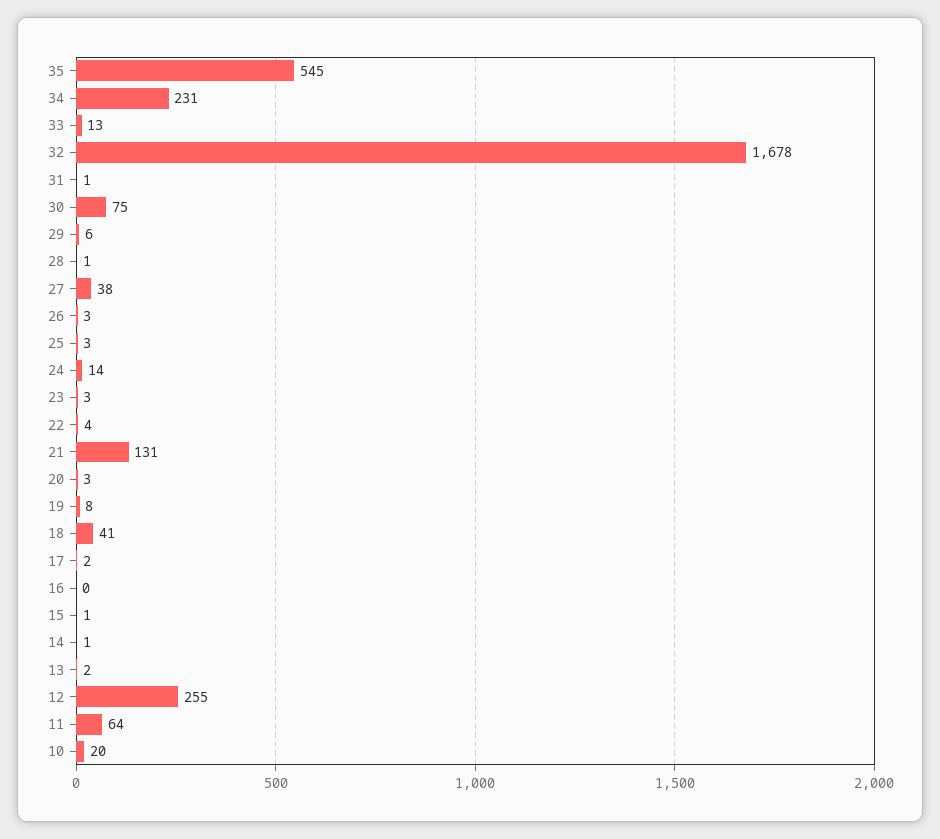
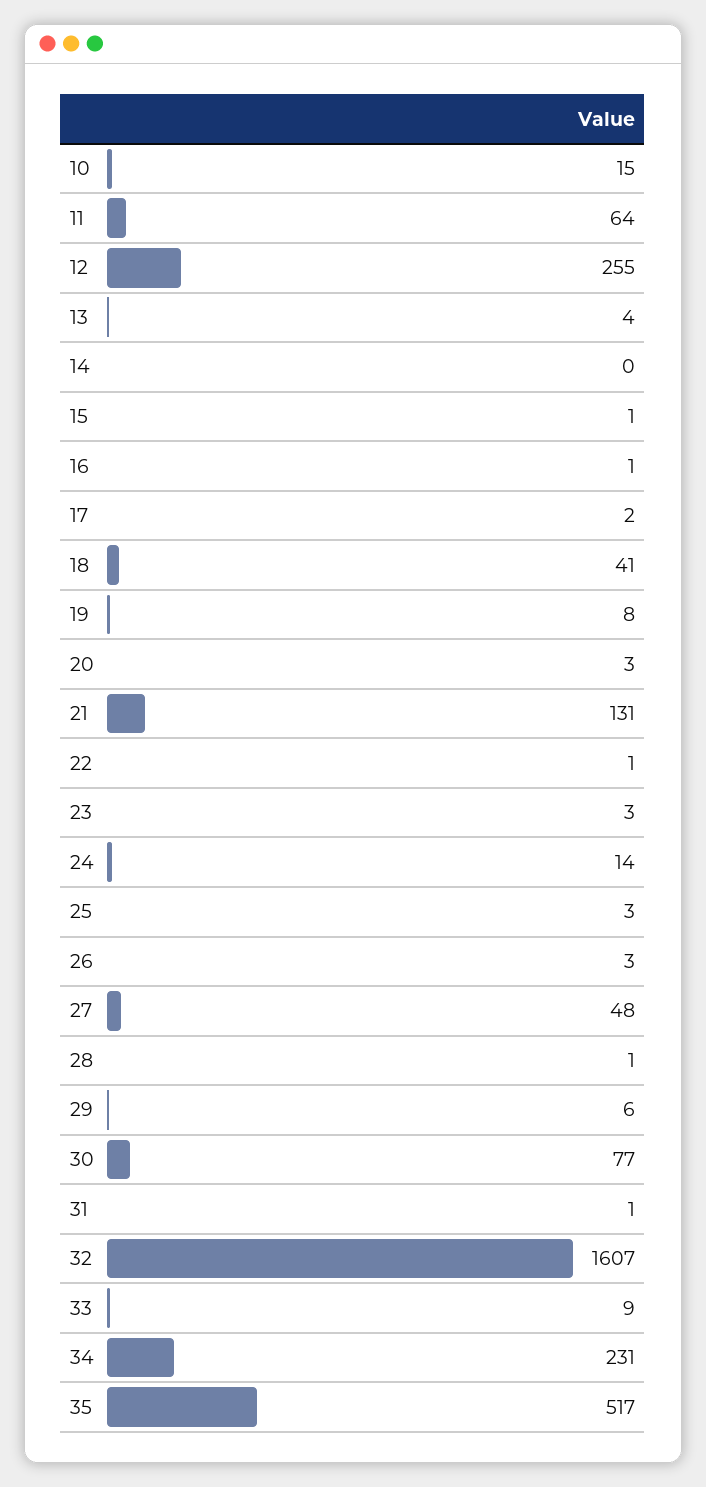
35: 545 -> 517
33: 13 -> 9
32: 1678 -> 1607
30: 75 -> 77
27: 38 -> 48
22: 4 -> 1
16: 0 -> 1
14: 1 -> 0
13: 2 -> 4
10: 20 -> 15

